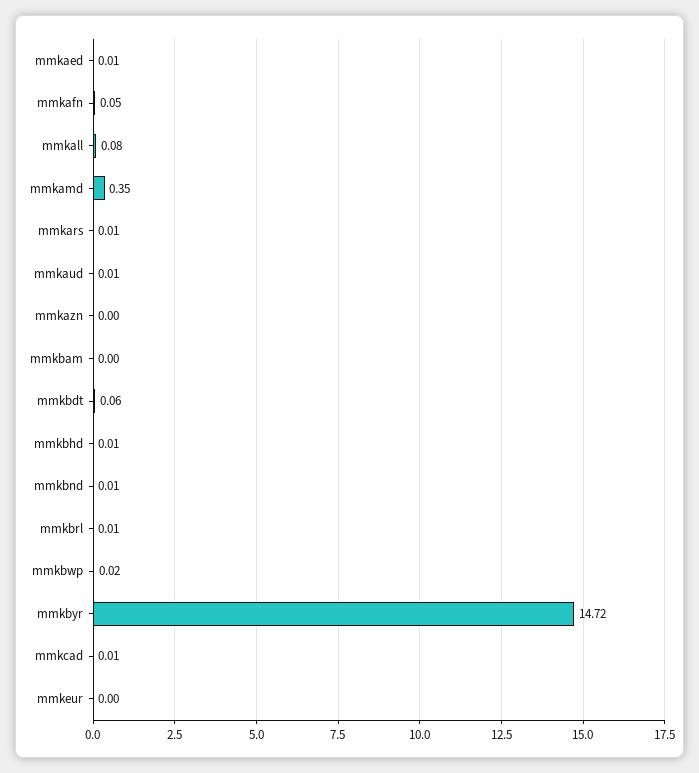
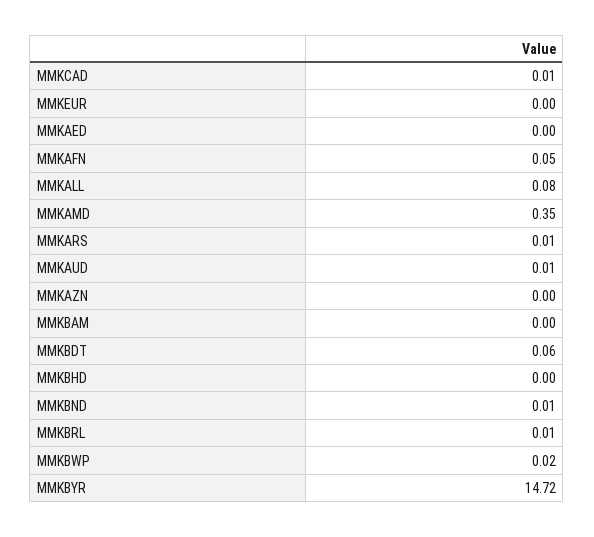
mmkaed: 0.01 -> 0
mmkbhd: 0.01 -> 0

